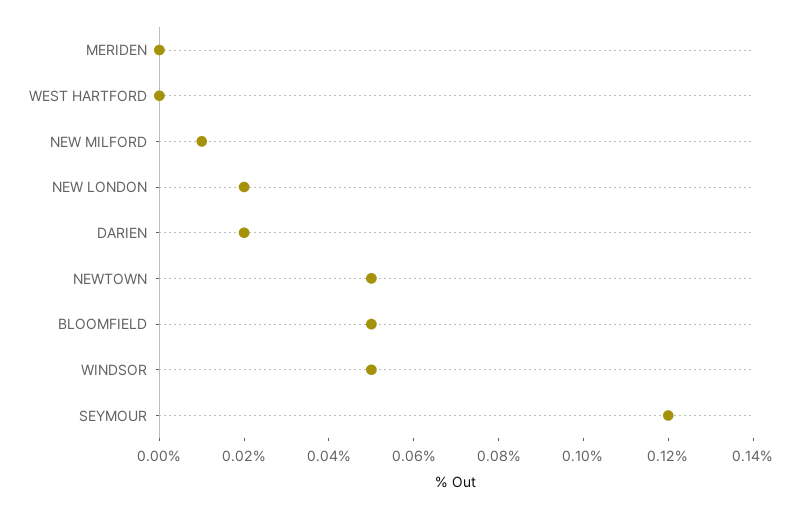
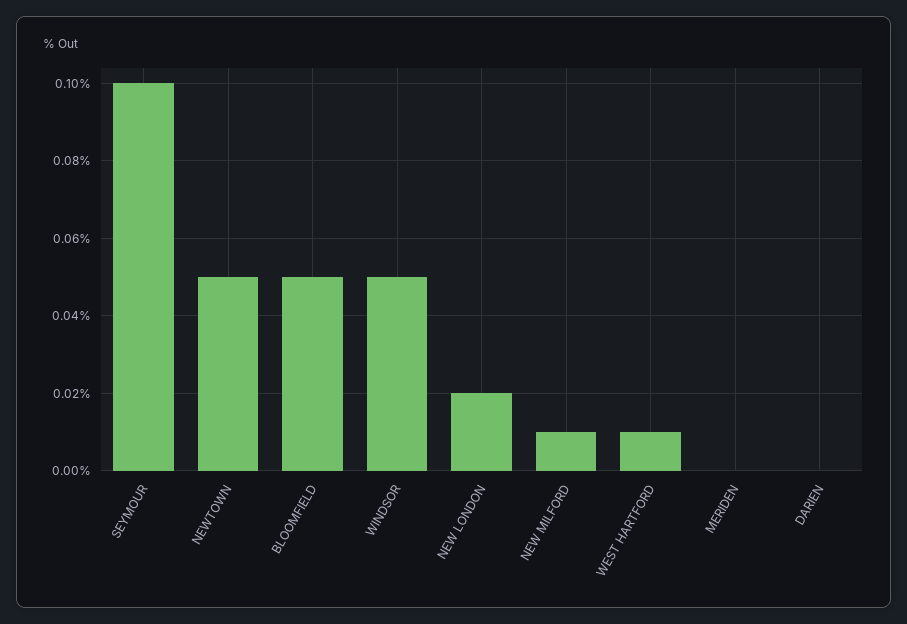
WEST HARTFORD: 0 -> 0.01
DARIEN: 0.02 -> 0
SEYMOUR: 0.12 -> 0.1

